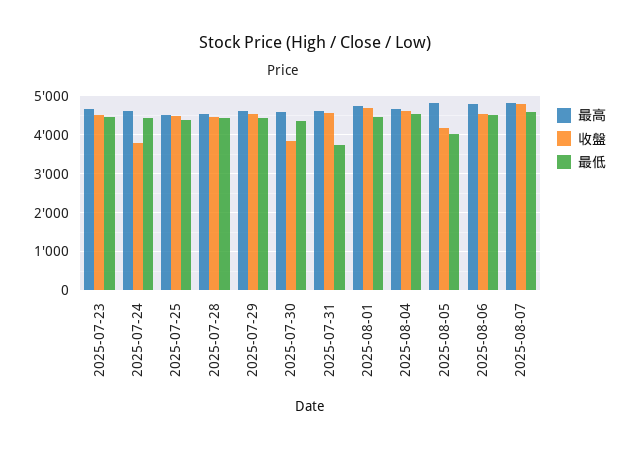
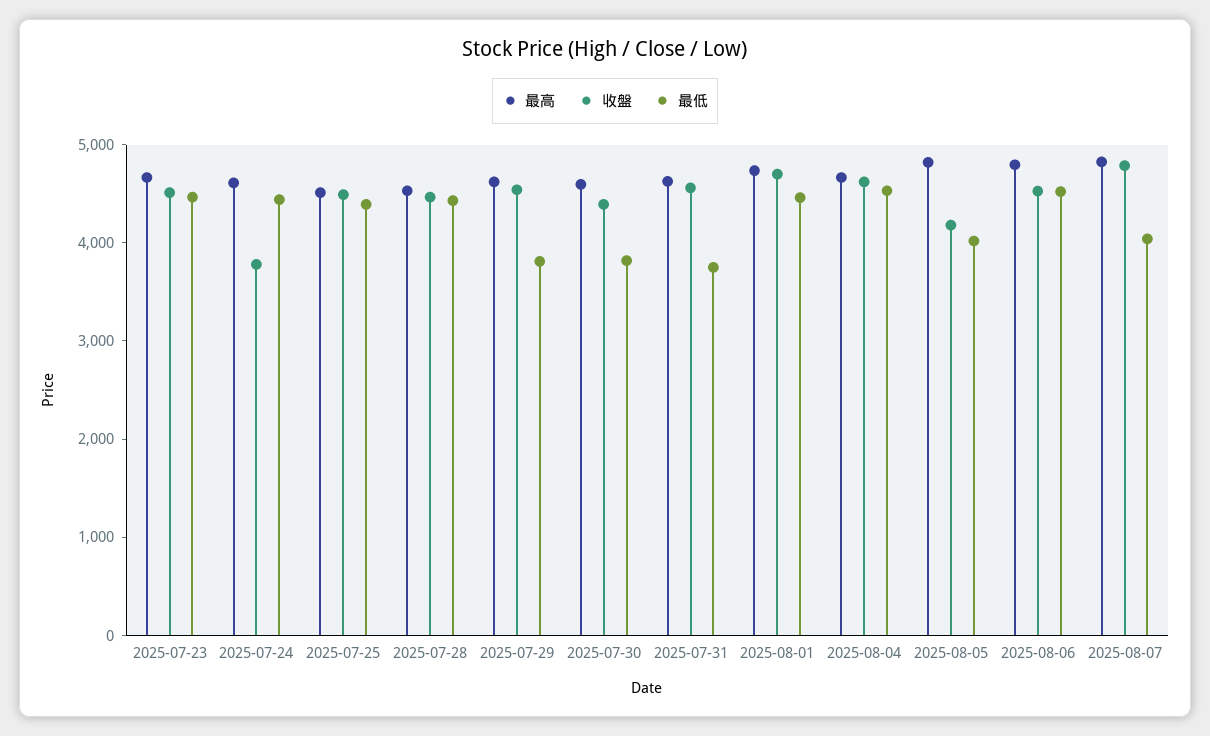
最低, 2025-07-29: 4400 -> 3800
收盤, 2025-07-30: 3800 -> 4400
最低, 2025-07-30: 4400 -> 3800
最低, 2025-08-07: 4600 -> 4000

